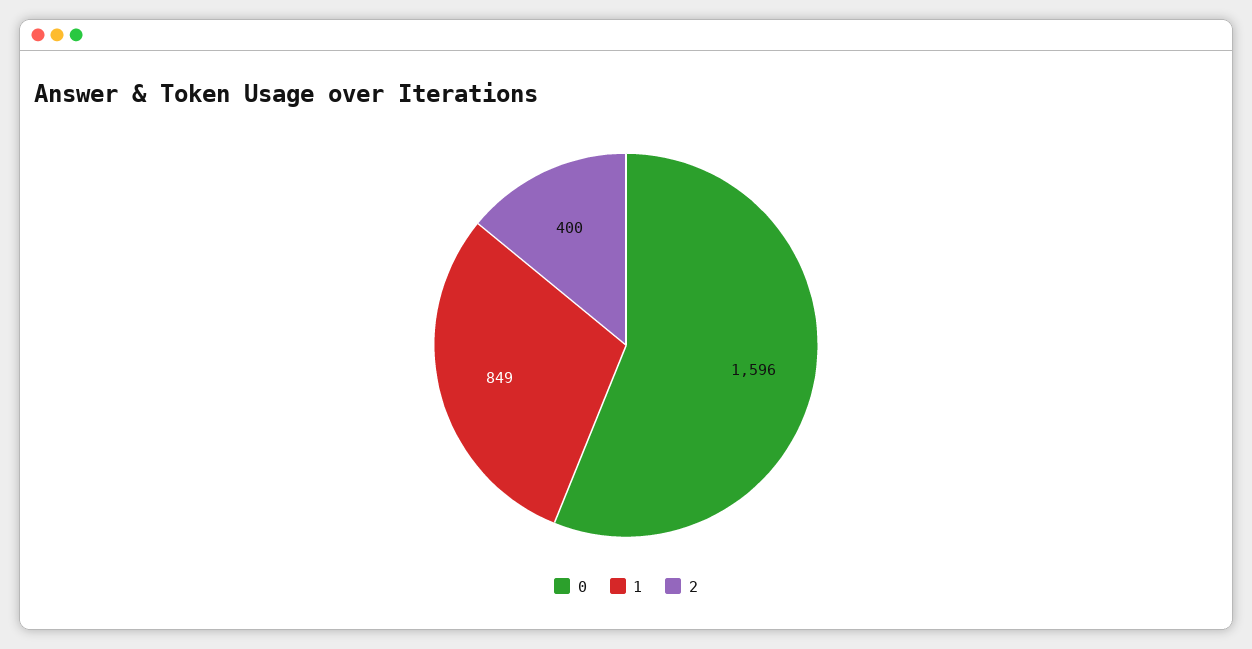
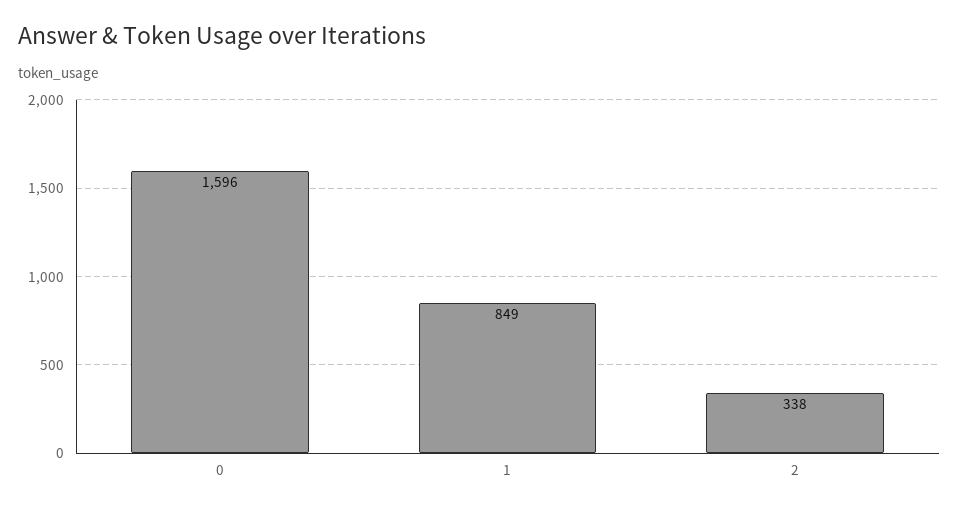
2: 400 -> 338

